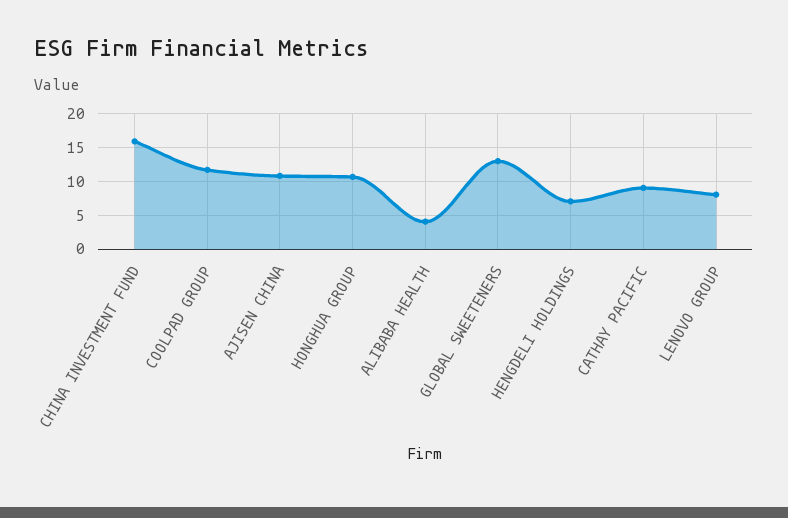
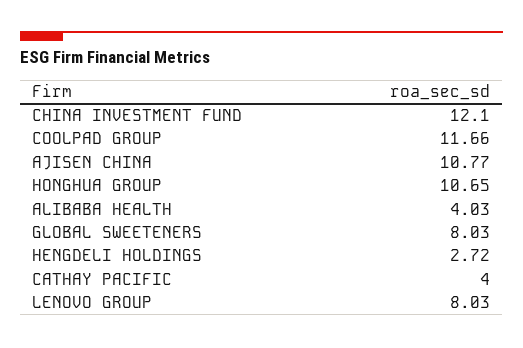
CHINA INVESTMENT FUND: 16 -> 12.1
GLOBAL SWEETENERS: 13 -> 8.03
HENGDELI HOLDINGS: 7 -> 2.72
CATHAY PACIFIC: 9 -> 4

